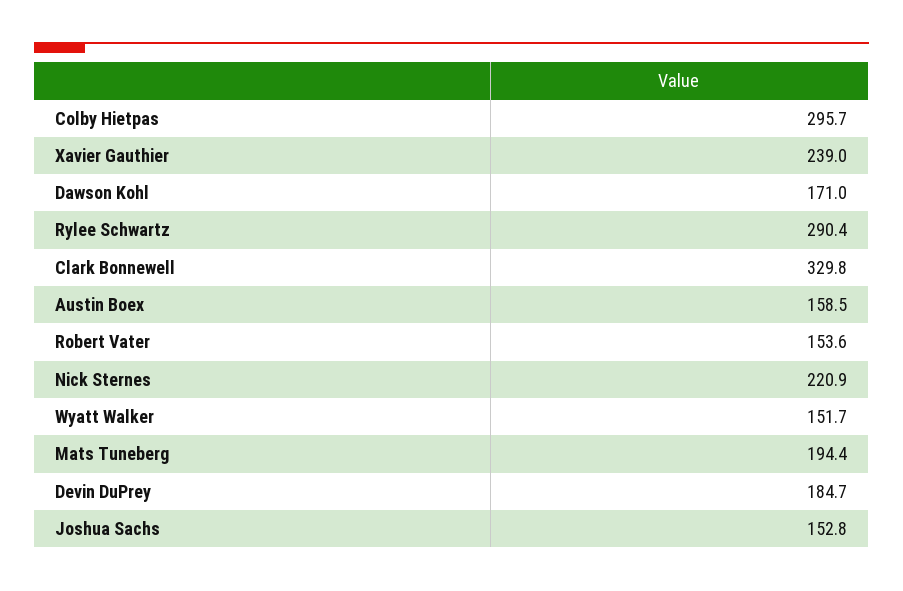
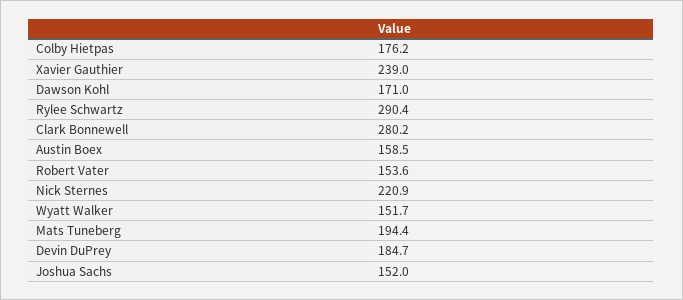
Colby Hietpas: 295.7 -> 176.2
Clark Bonnewell: 329.8 -> 280.2
Joshua Sachs: 152.8 -> 152

